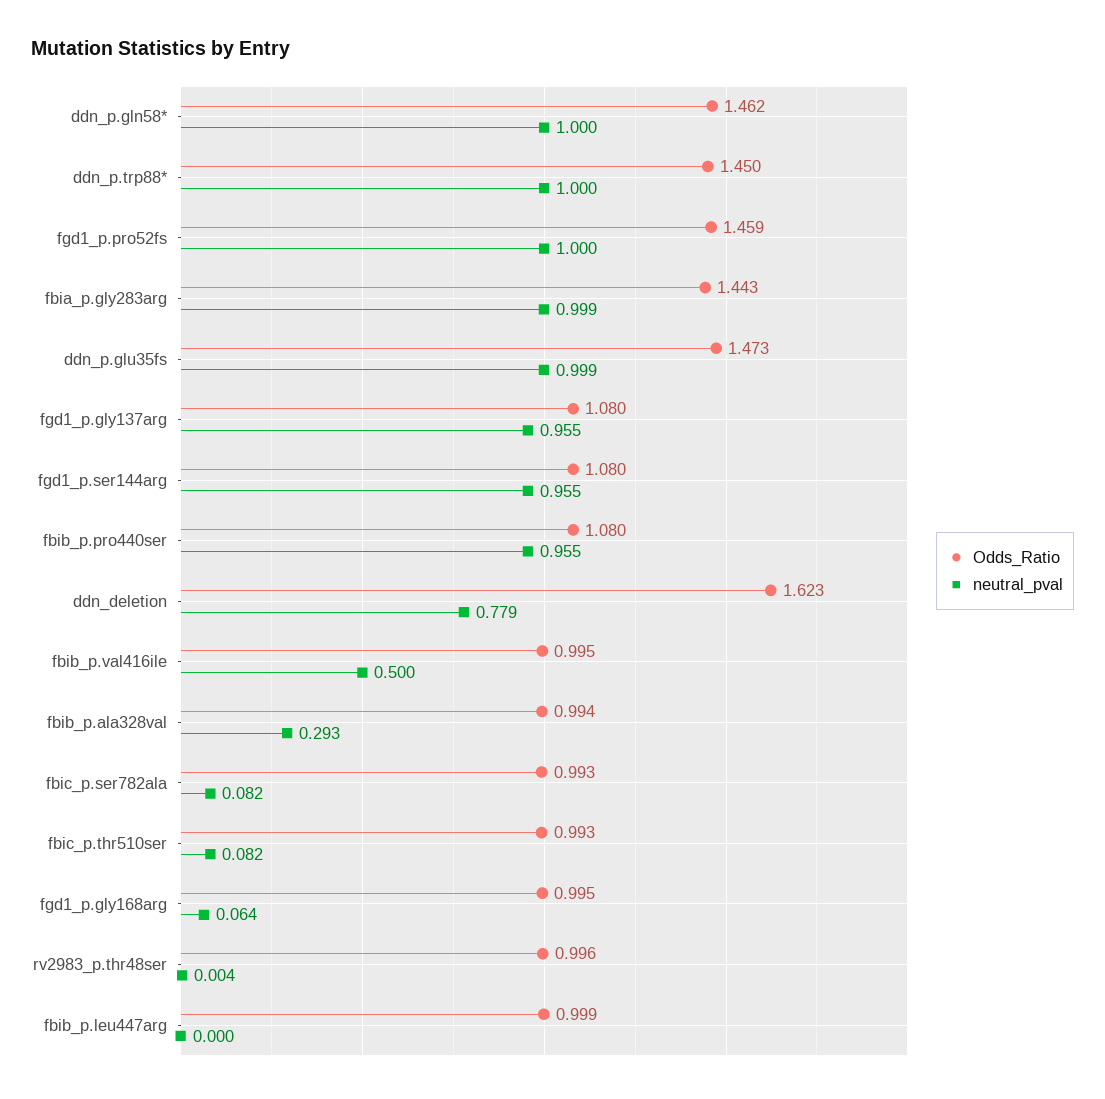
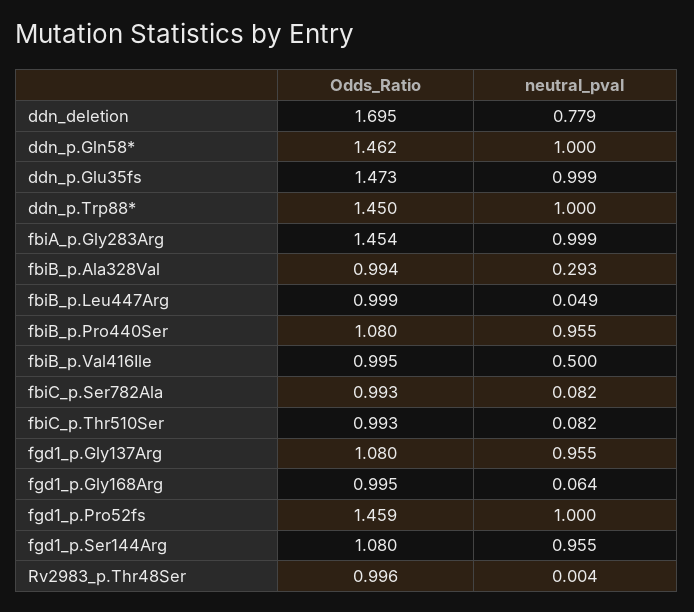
Odds_Ratio, fbia_p.gly283arg: 1.443 -> 1.454
Odds_Ratio, ddn_deletion: 1.623 -> 1.695
neutral_pval, fbib_p.leu447arg: 0 -> 0.049

